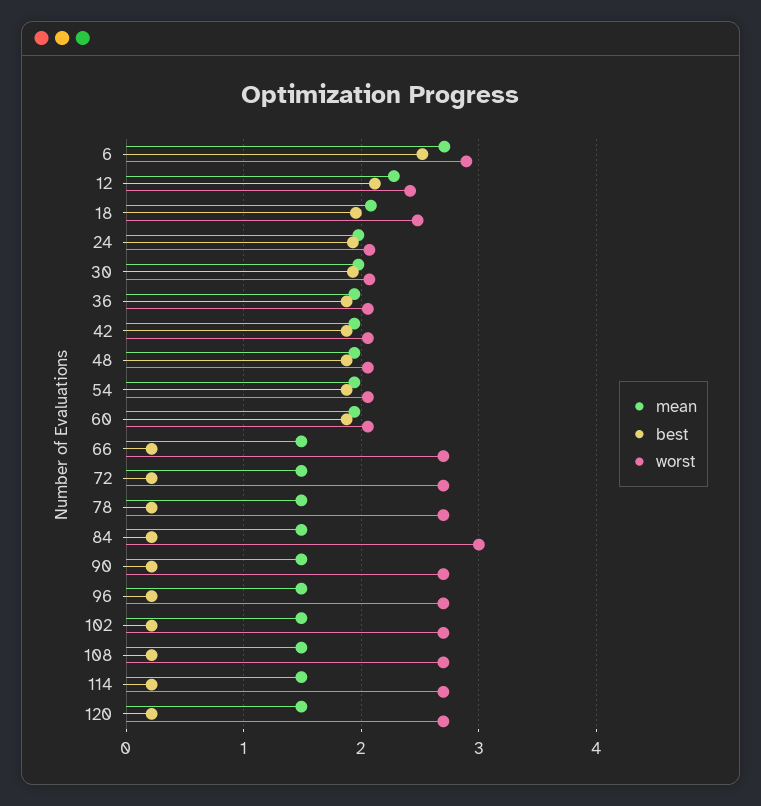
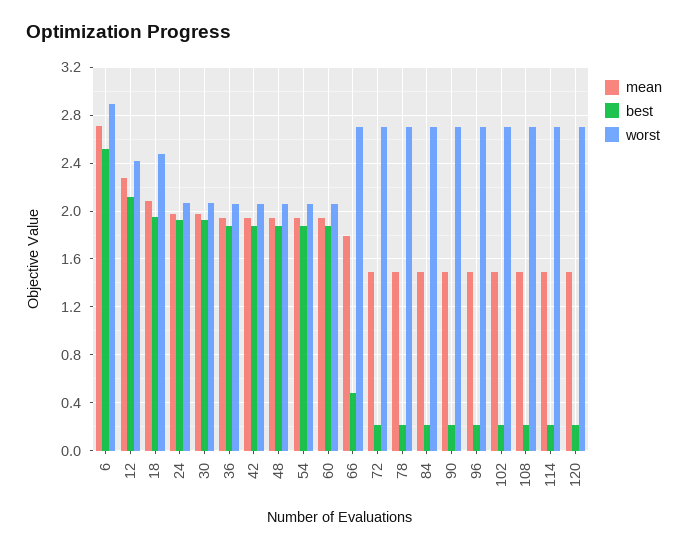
mean, 66: 1.5 -> 1.8
best, 66: 0.2 -> 0.5
worst, 84: 3 -> 2.7

